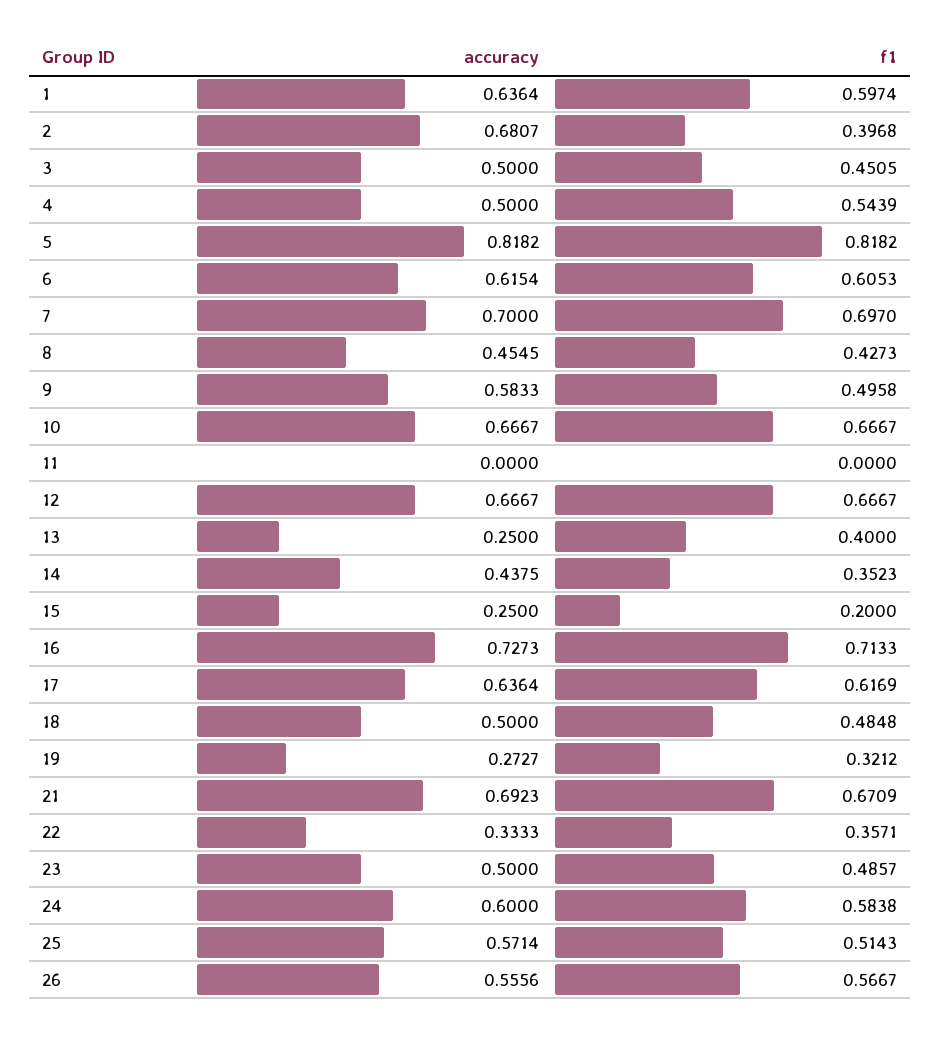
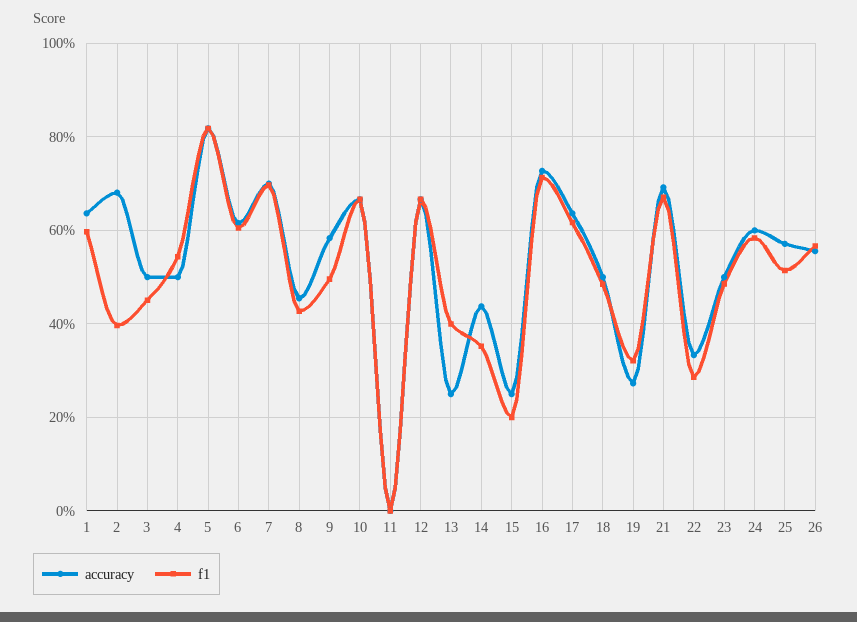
f1, 22: 0.3571 -> 0.28

